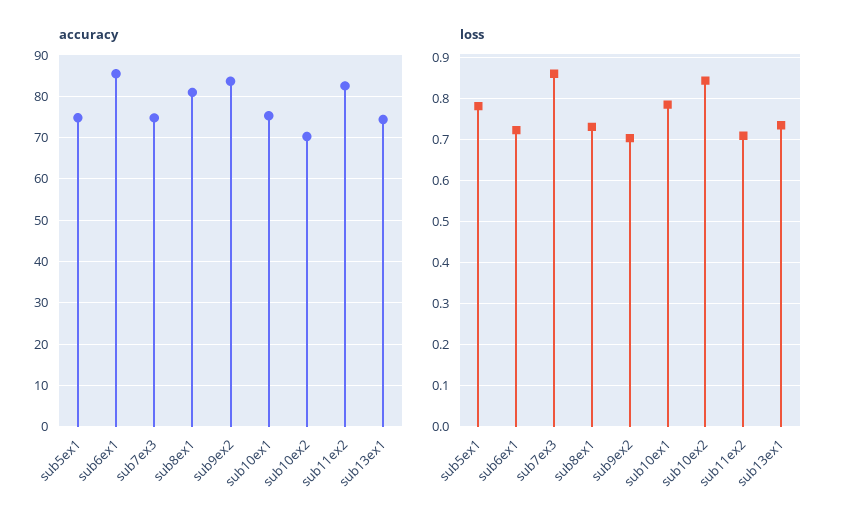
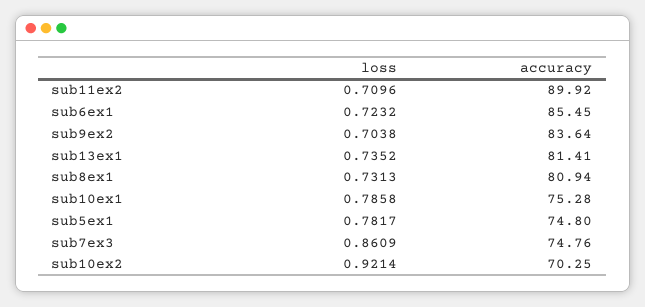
accuracy, sub11ex2: 82 -> 89.92
accuracy, sub13ex1: 74 -> 81.41
loss, sub10ex2: 0.84 -> 0.9214

